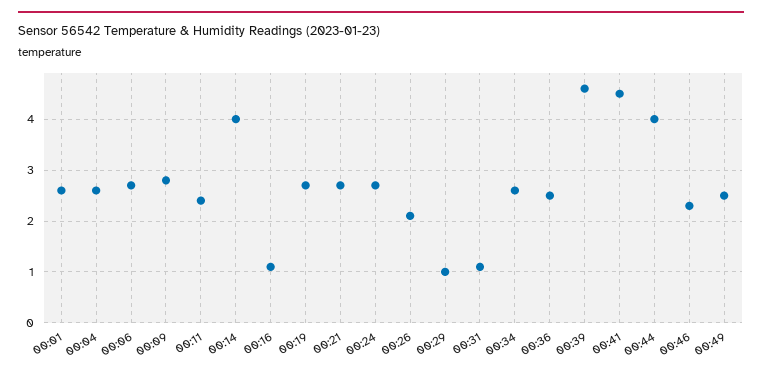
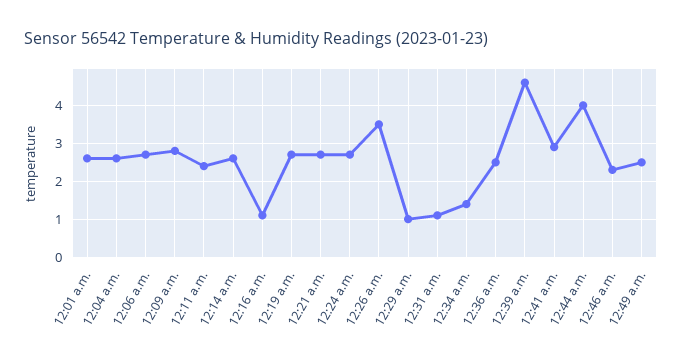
00:14: 4 -> 2.5
00:26: 2 -> 3.5
00:34: 2.5 -> 1.5
00:41: 4.5 -> 3

